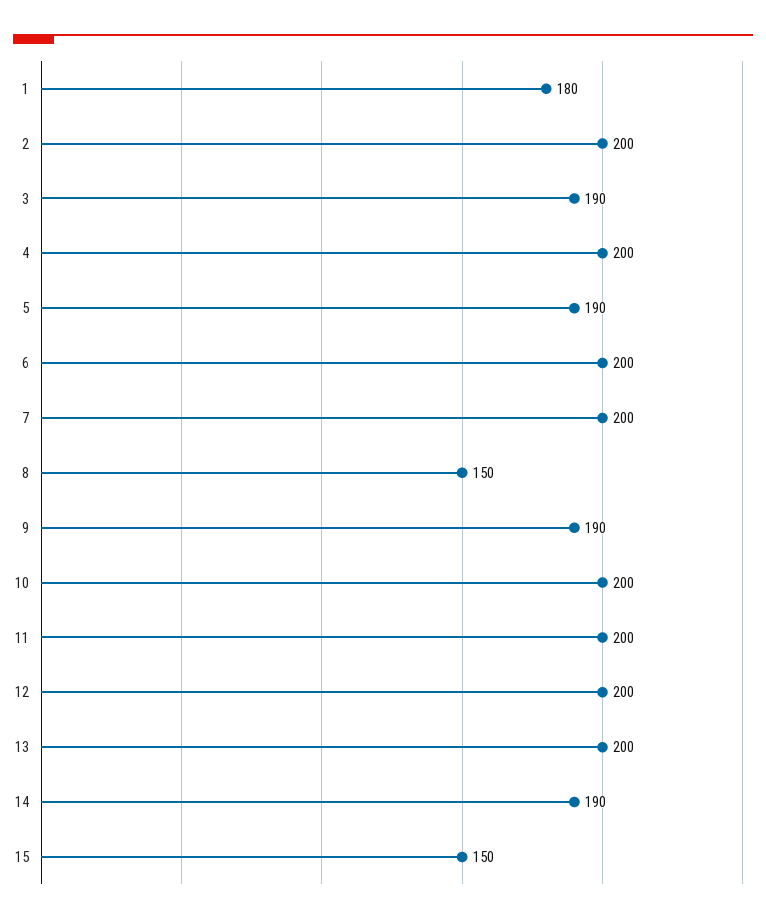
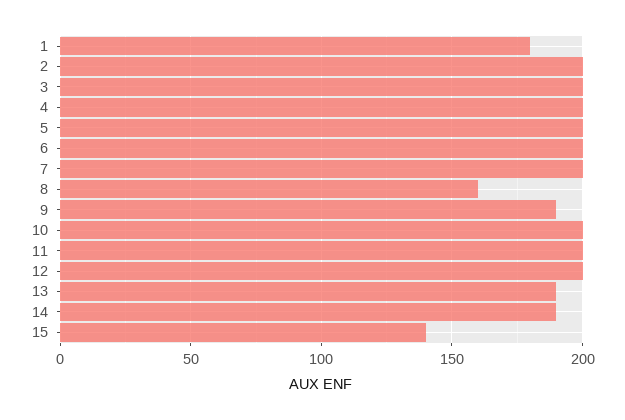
3: 190 -> 200
5: 190 -> 200
8: 150 -> 160
13: 200 -> 190
15: 150 -> 140

